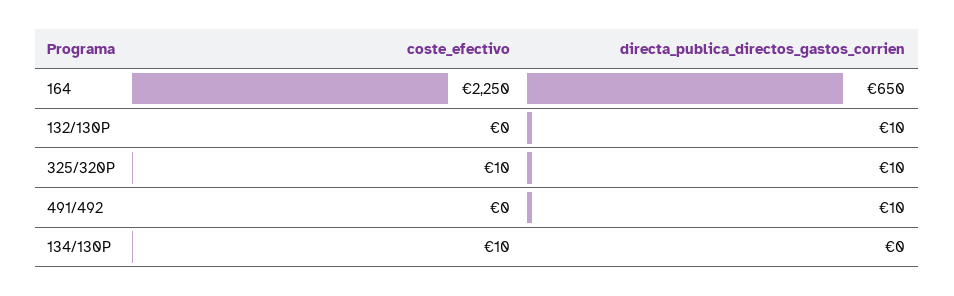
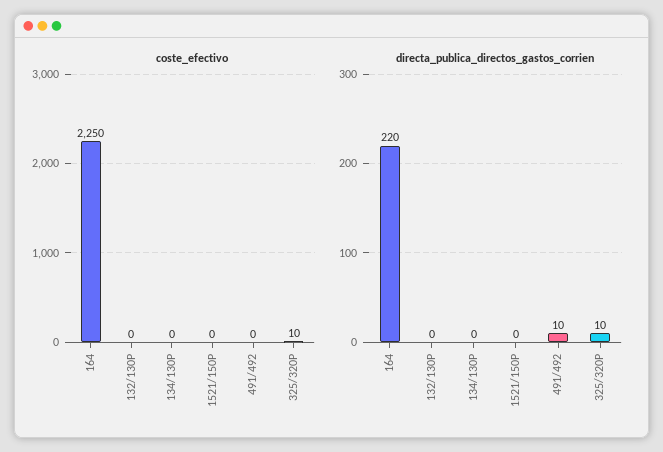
directa_publica_directos_gastos_corrien, 164: 650 -> 220
directa_publica_directos_gastos_corrien, 132/130P: 10 -> 0
coste_efectivo, 134/130P: 10 -> 0
coste_efectivo, 1521/150P: none -> 0
directa_publica_directos_gastos_corrien, 1521/150P: none -> 0

